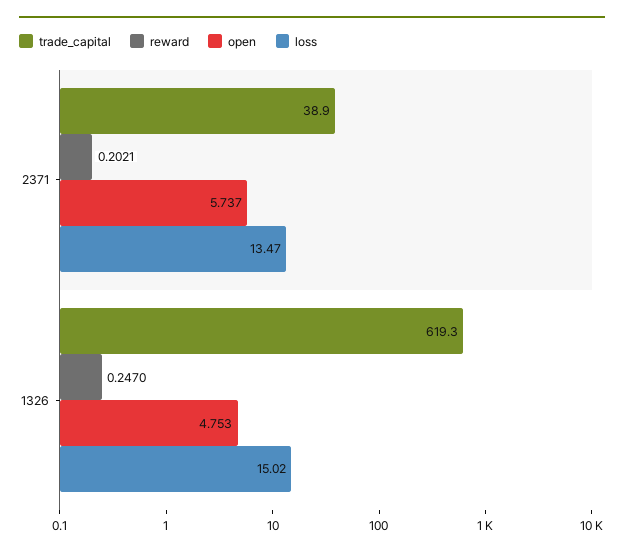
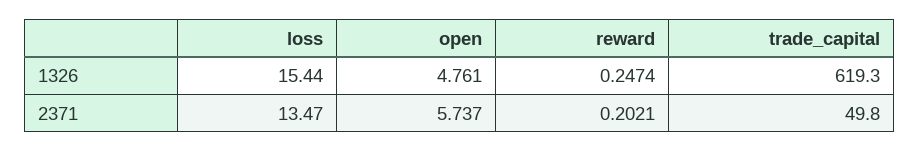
trade_capital, 2371: 38.9 -> 49.8
reward, 1326: 0.247 -> 0.2474
open, 1326: 4.753 -> 4.761
loss, 1326: 15.02 -> 15.44

